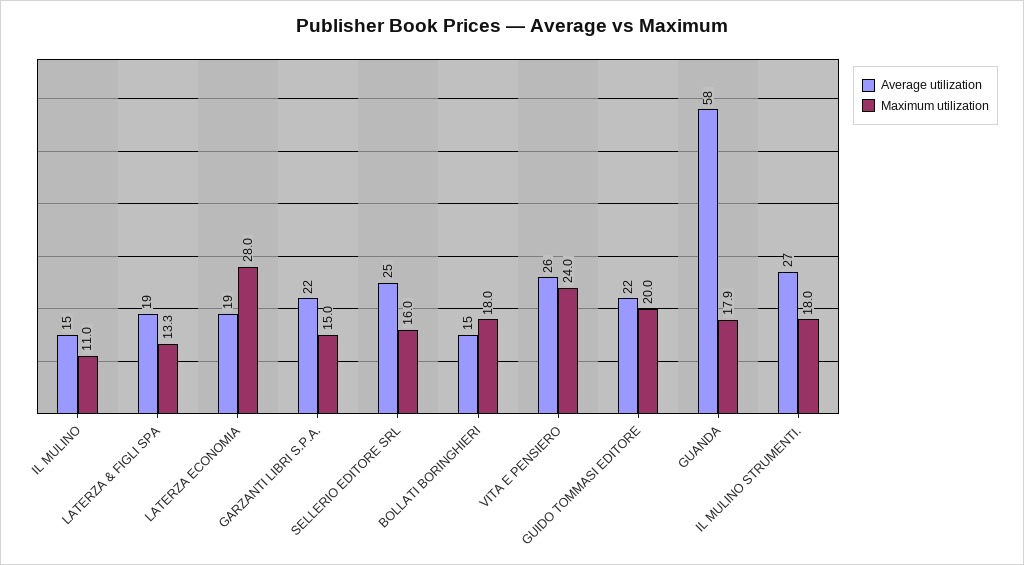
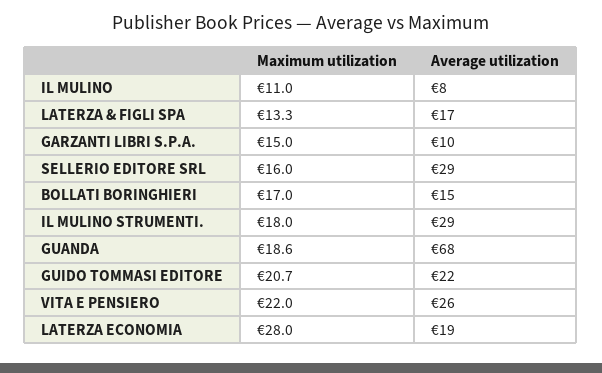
Average utilization, IL MULINO: 15 -> 8
Average utilization, LATERZA & FIGLI SPA: 19 -> 17
Average utilization, GARZANTI LIBRI S.P.A.: 22 -> 10
Average utilization, SELLERIO EDITORE SRL: 25 -> 29
Maximum utilization, BOLLATI BORINGHIERI: 18 -> 17
Maximum utilization, VITA E PENSIERO: 24 -> 22
Maximum utilization, GUIDO TOMMASI EDITORE: 20 -> 20.7
Average utilization, GUANDA: 58 -> 68
Maximum utilization, GUANDA: 17.9 -> 18.6
Average utilization, IL MULINO STRUMENTI.: 27 -> 29

